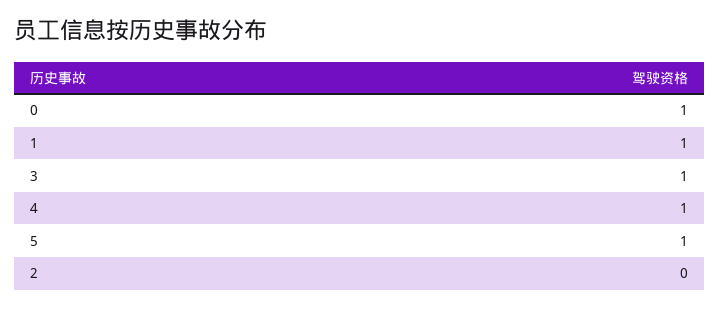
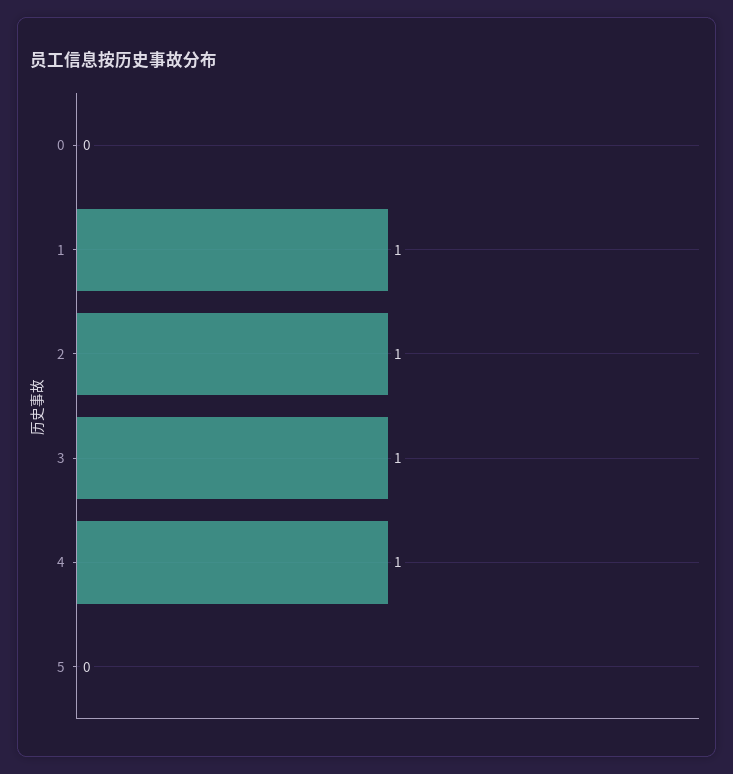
0: 1 -> 0
5: 1 -> 0
2: 0 -> 1

